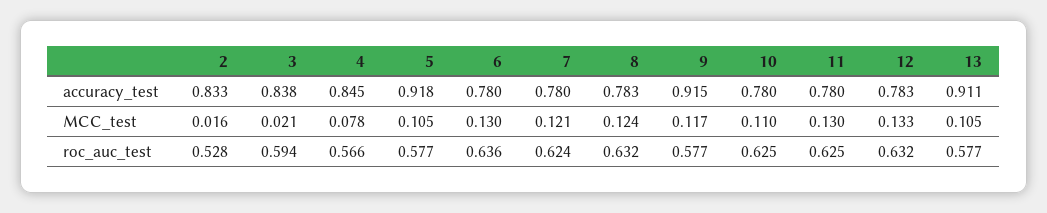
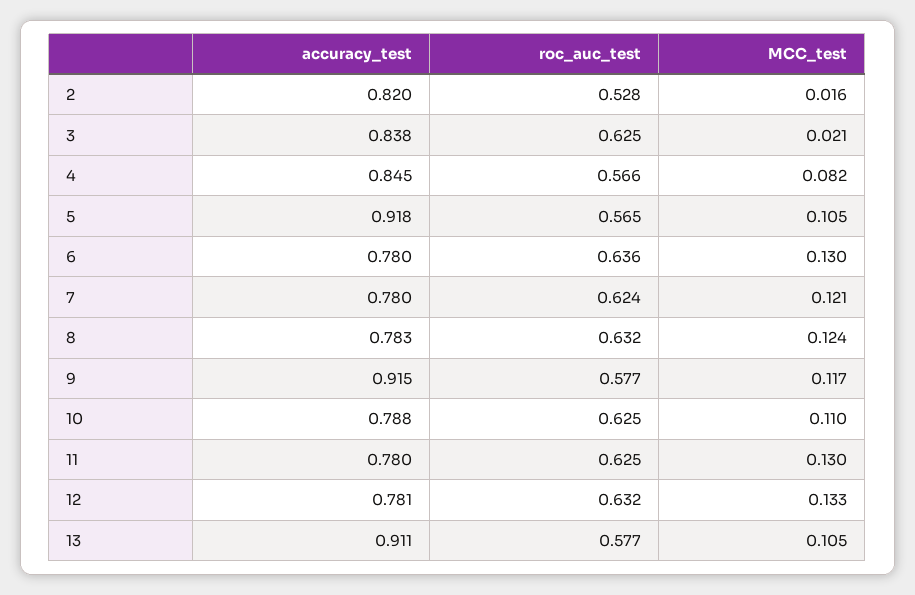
2, accuracy_test: 0.833 -> 0.82
10, accuracy_test: 0.78 -> 0.788
12, accuracy_test: 0.783 -> 0.781
4, MCC_test: 0.078 -> 0.082
3, roc_auc_test: 0.594 -> 0.625
5, roc_auc_test: 0.577 -> 0.565

